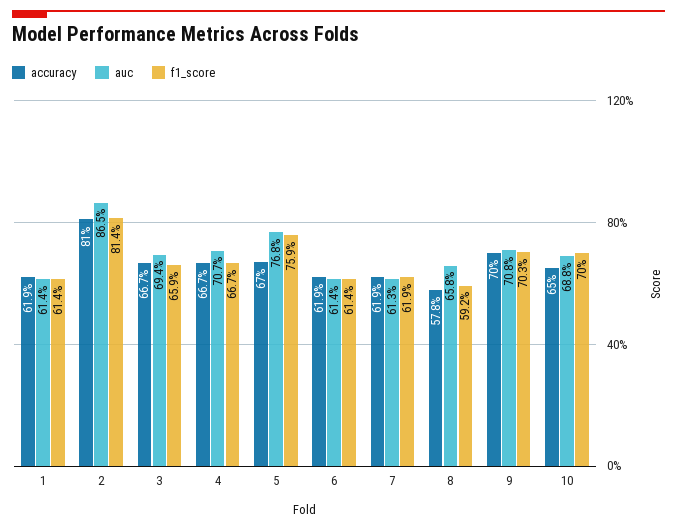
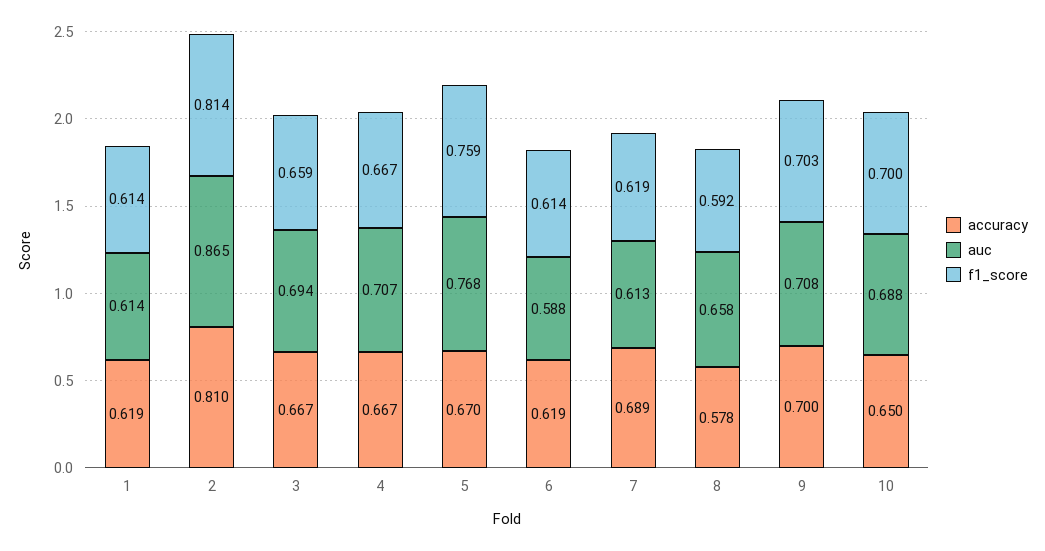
auc, 6: 0.614 -> 0.588
accuracy, 7: 0.619 -> 0.689

